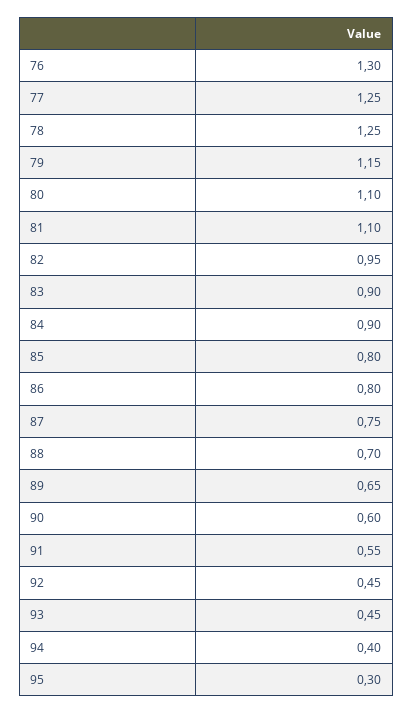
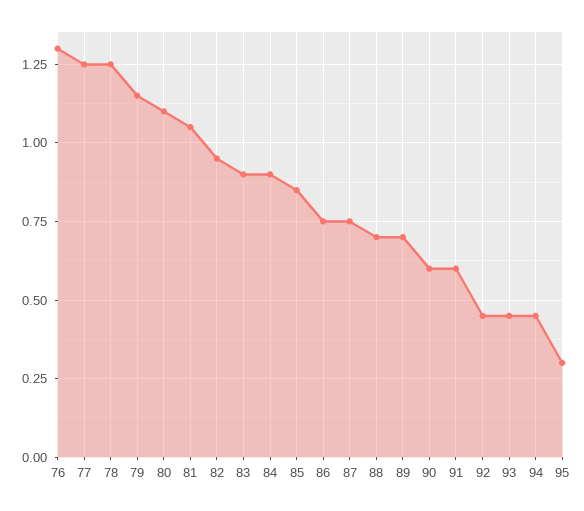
81: 1.1 -> 1.05
85: 0.8 -> 0.85
86: 0.8 -> 0.75
89: 0.65 -> 0.7
91: 0.55 -> 0.6
94: 0.4 -> 0.45

